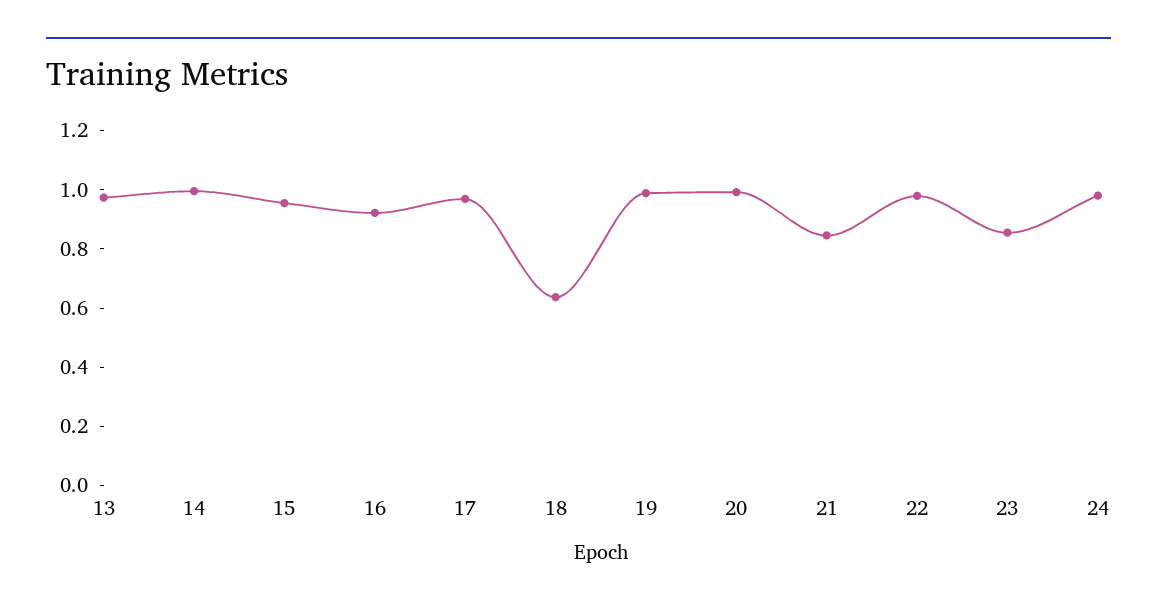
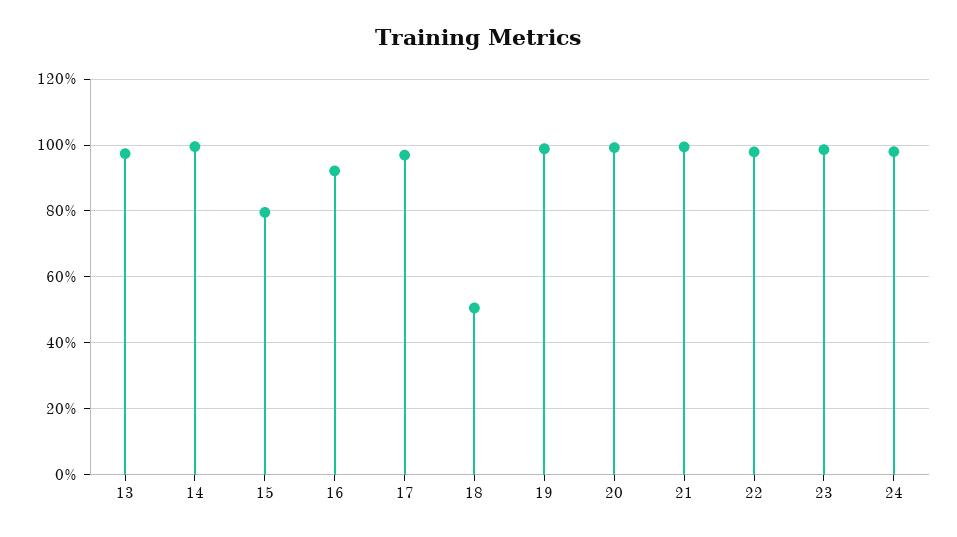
15: 0.95 -> 0.8
18: 0.65 -> 0.5
21: 0.85 -> 1
23: 0.85 -> 0.98

